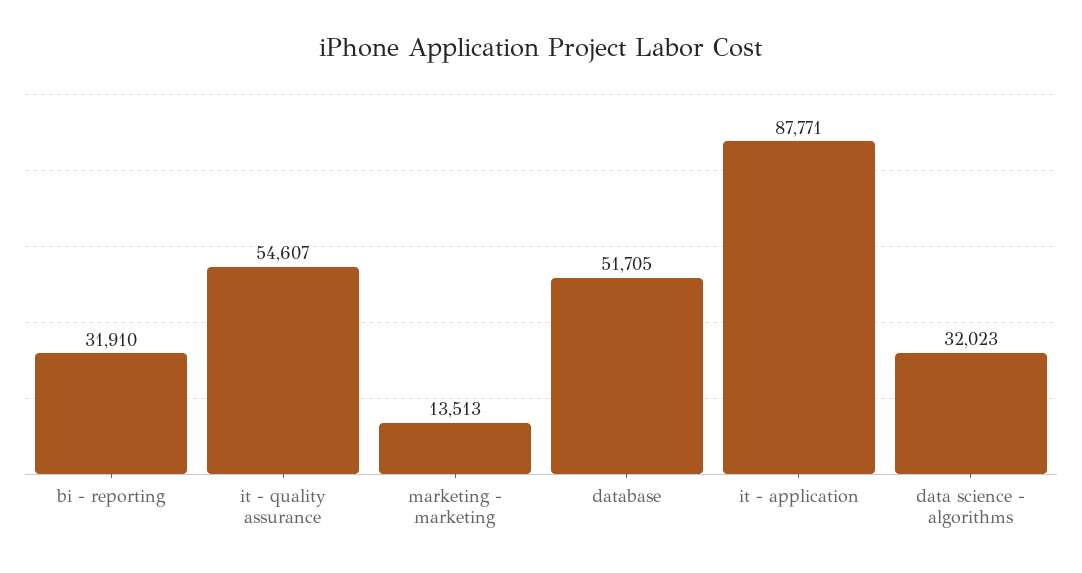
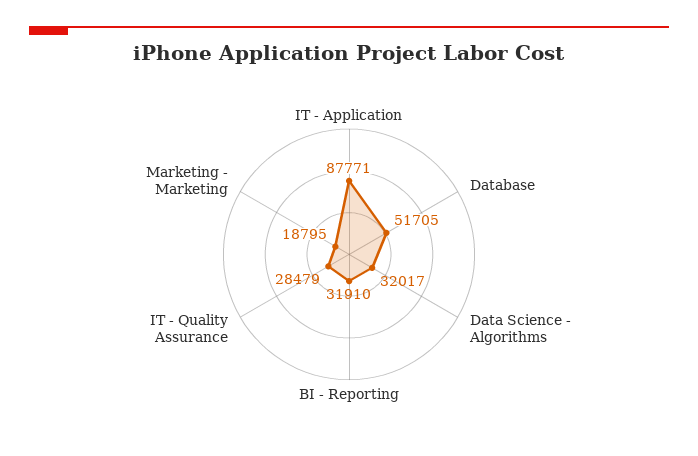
it - quality assurance: 54607 -> 28479
marketing - marketing: 13513 -> 18795
data science - algorithms: 32023 -> 32017

